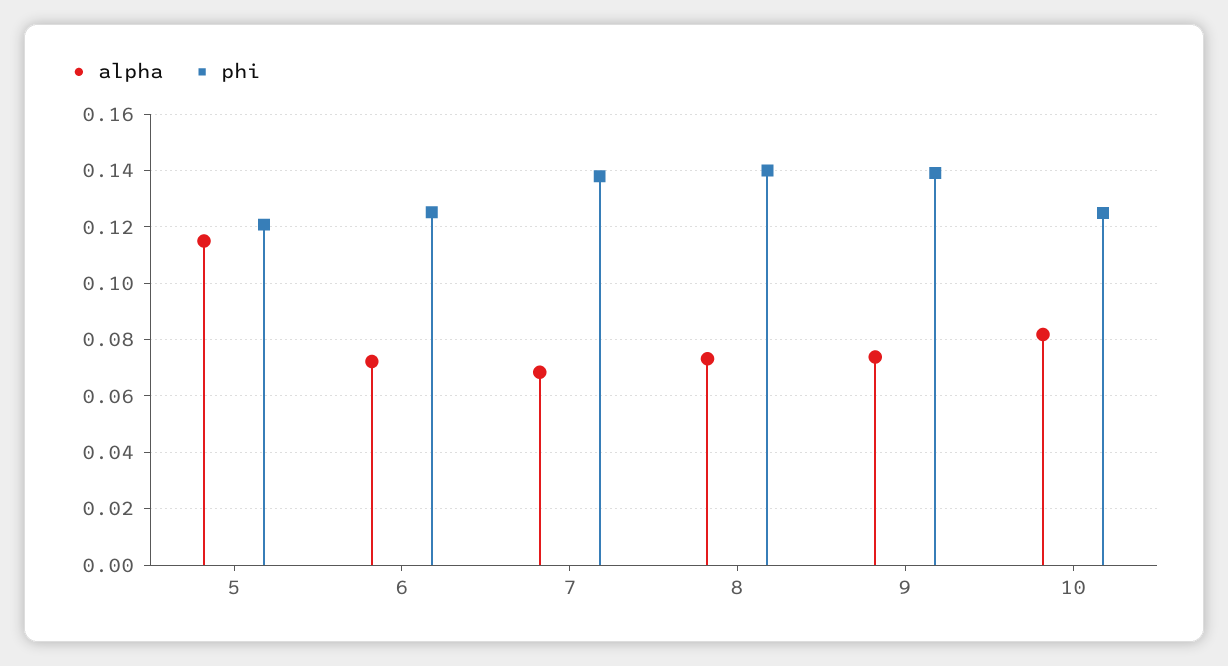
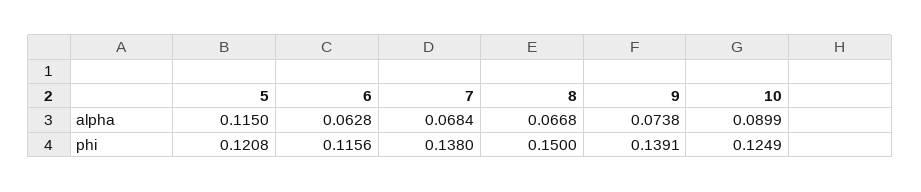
alpha, 6: 0.0725 -> 0.0628
phi, 6: 0.125 -> 0.1156
alpha, 8: 0.0725 -> 0.0668
phi, 8: 0.14 -> 0.15
alpha, 10: 0.0825 -> 0.0899

